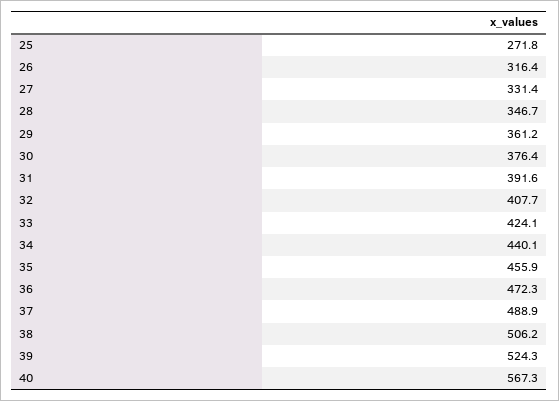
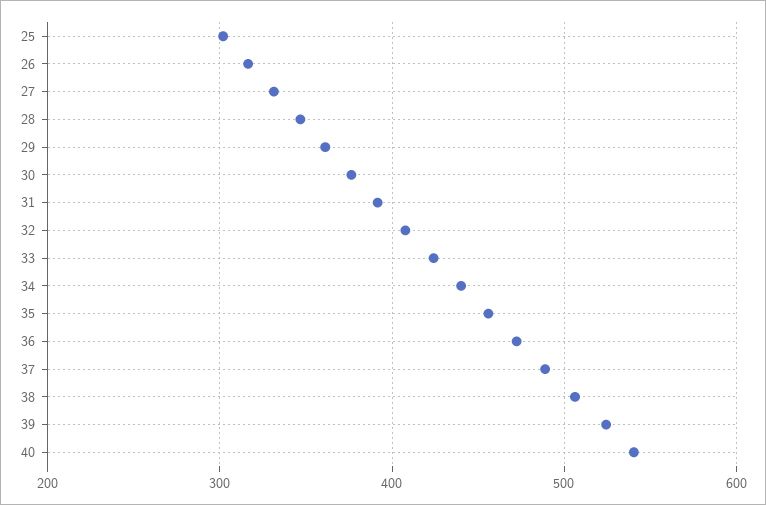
25: 271.8 -> 300
40: 567.3 -> 540

